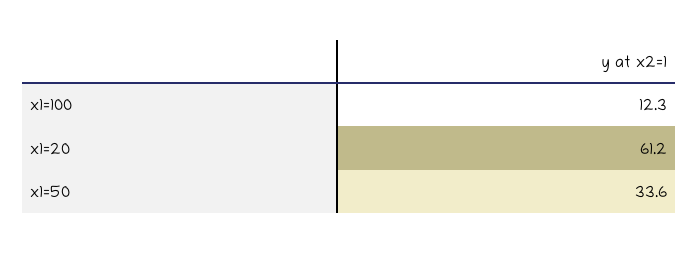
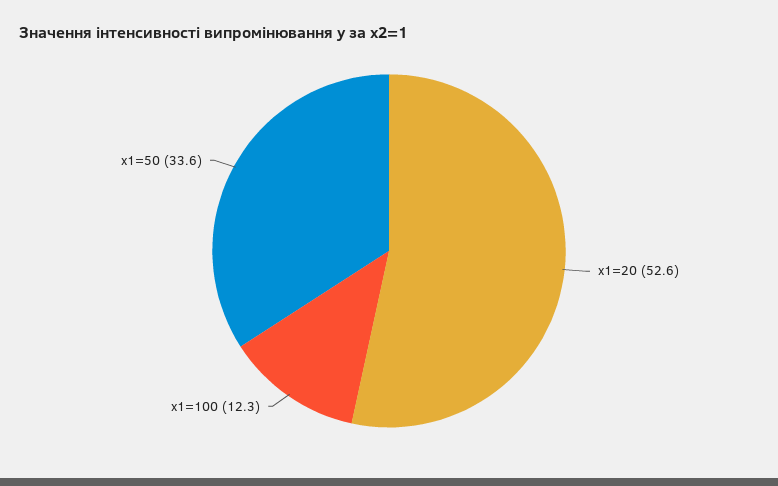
x1=20: 61.2 -> 52.6

